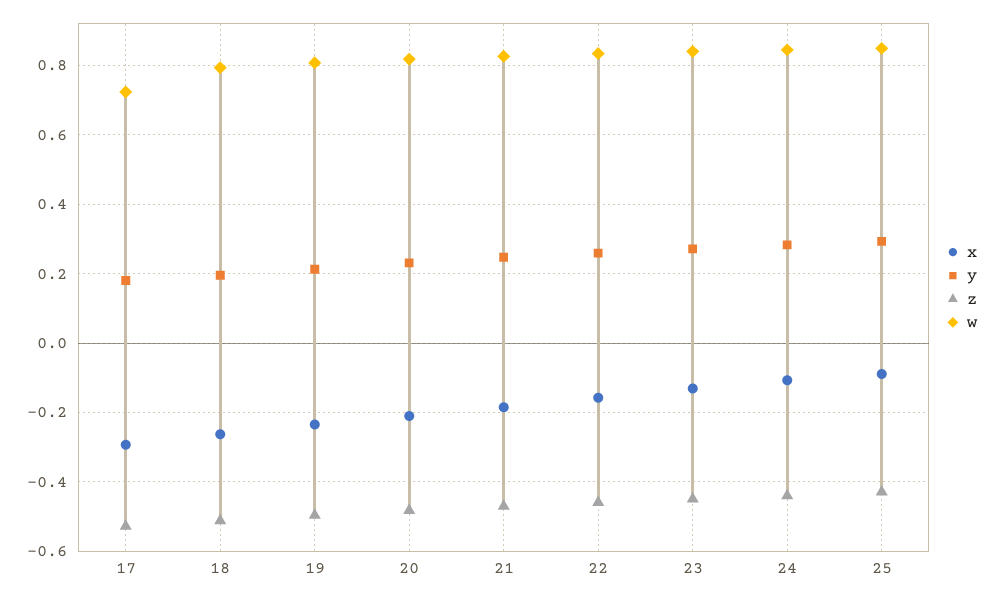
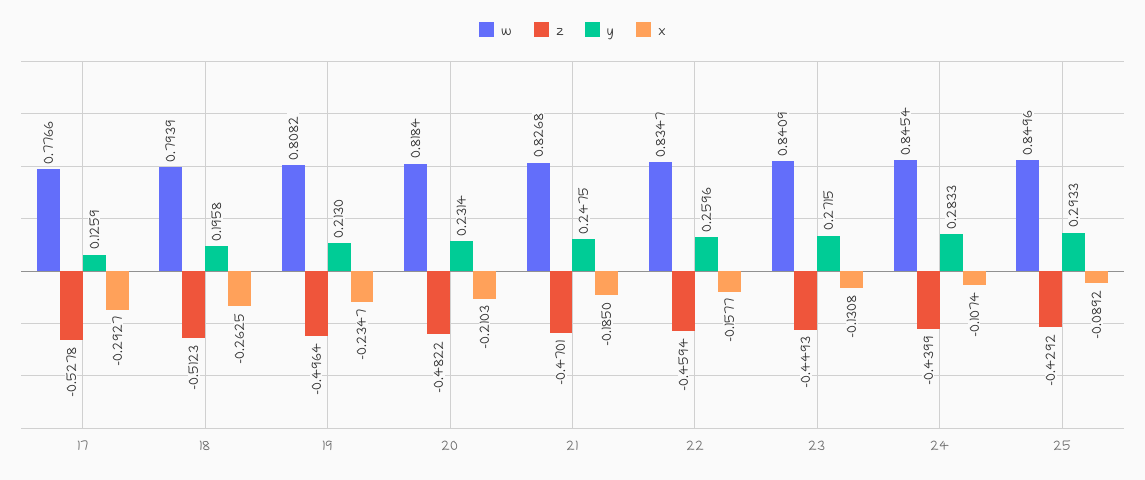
y, 17: 0.18 -> 0.1259
w, 17: 0.72 -> 0.7766

